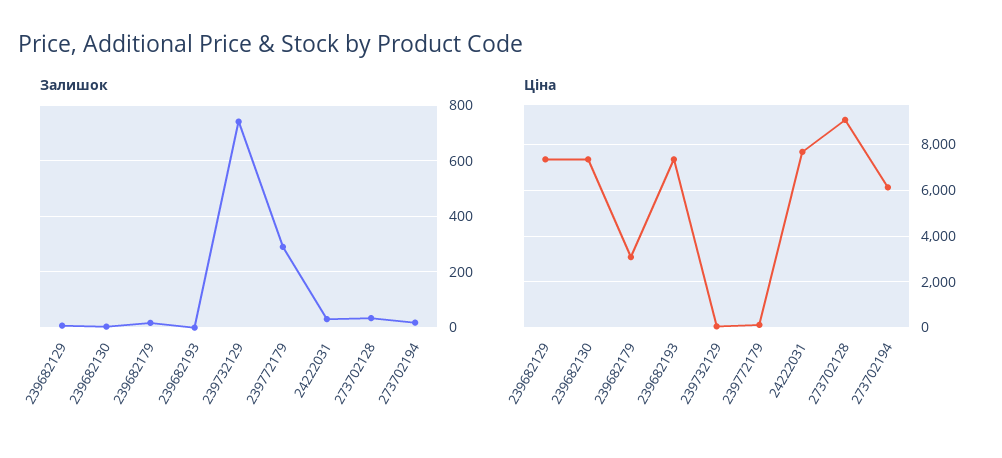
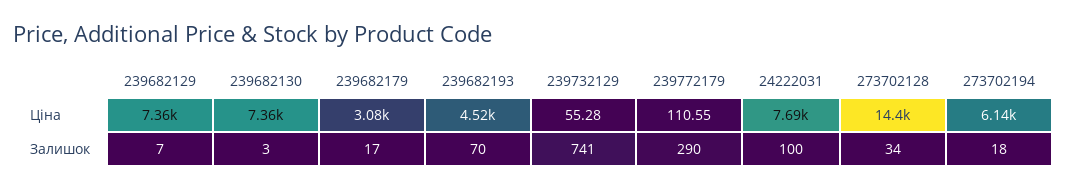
Залишок, 239682193: 0 -> 70
Залишок, 24222031: 25 -> 100
Ціна, 239682193: 7500 -> 4520
Ціна, 273702128: 9000 -> 14400

